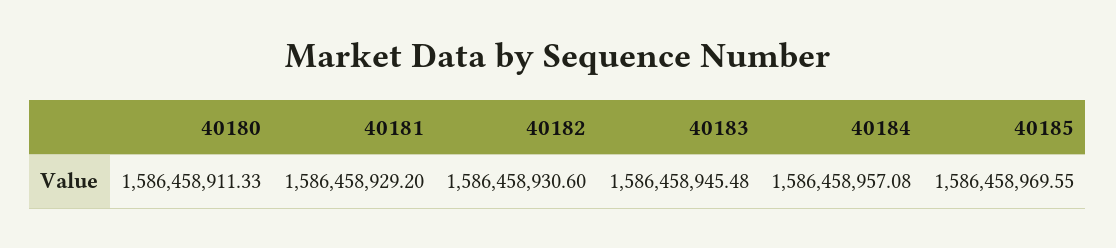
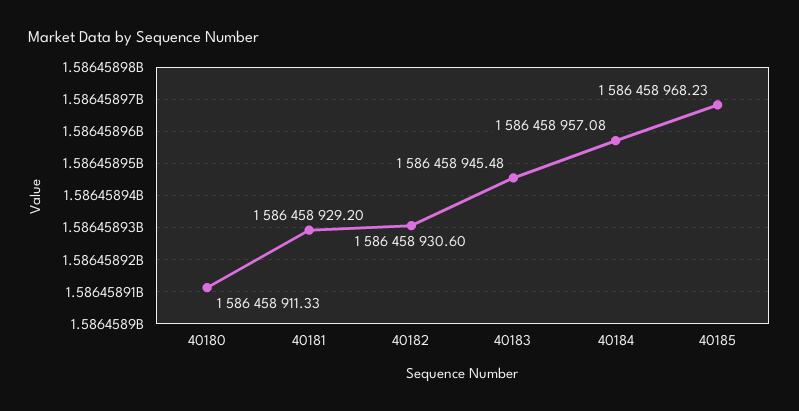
40185: 1586458969.55 -> 1586458968.23

